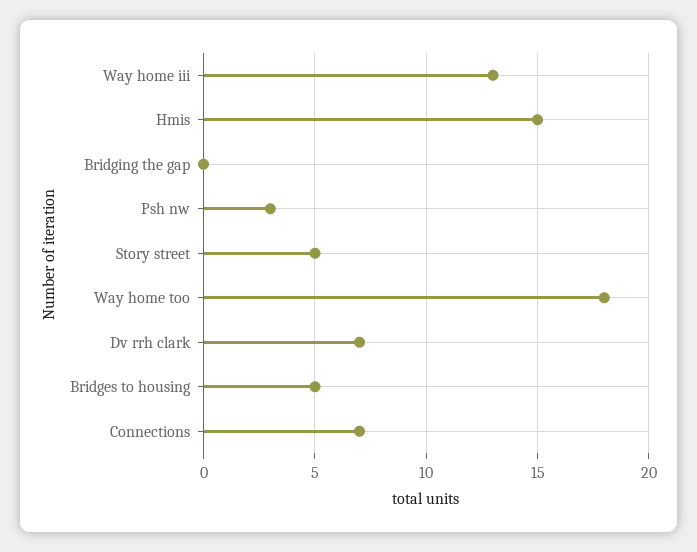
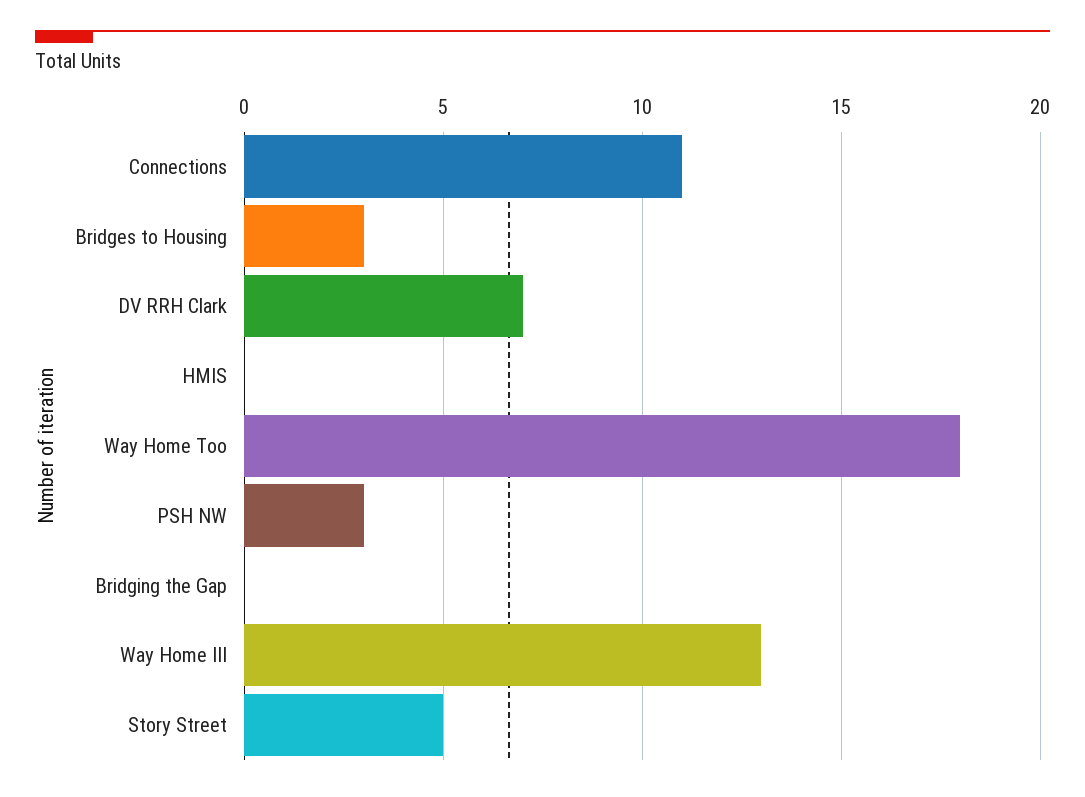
Hmis: 15 -> 0
Bridges to housing: 5 -> 3
Connections: 7 -> 11

